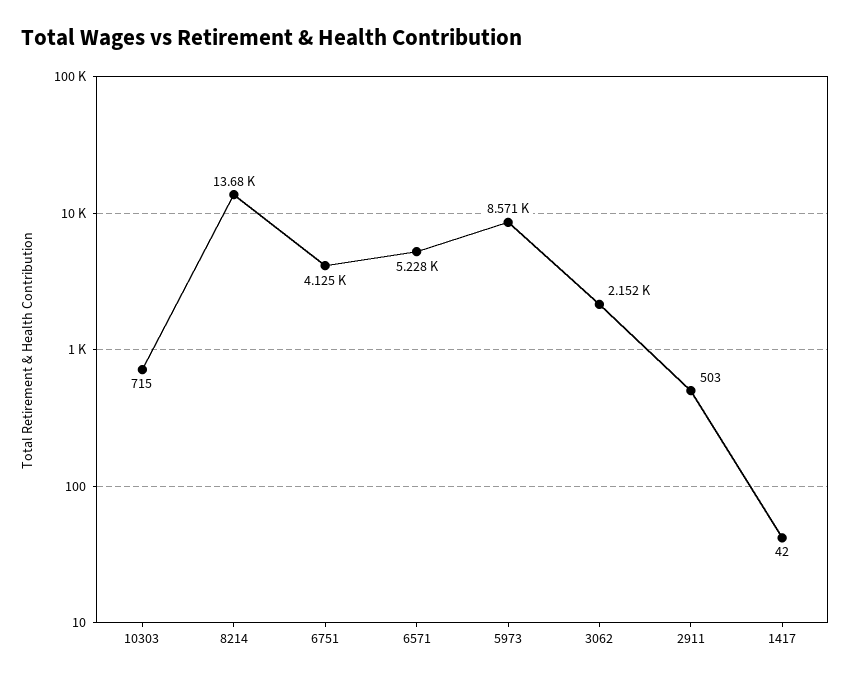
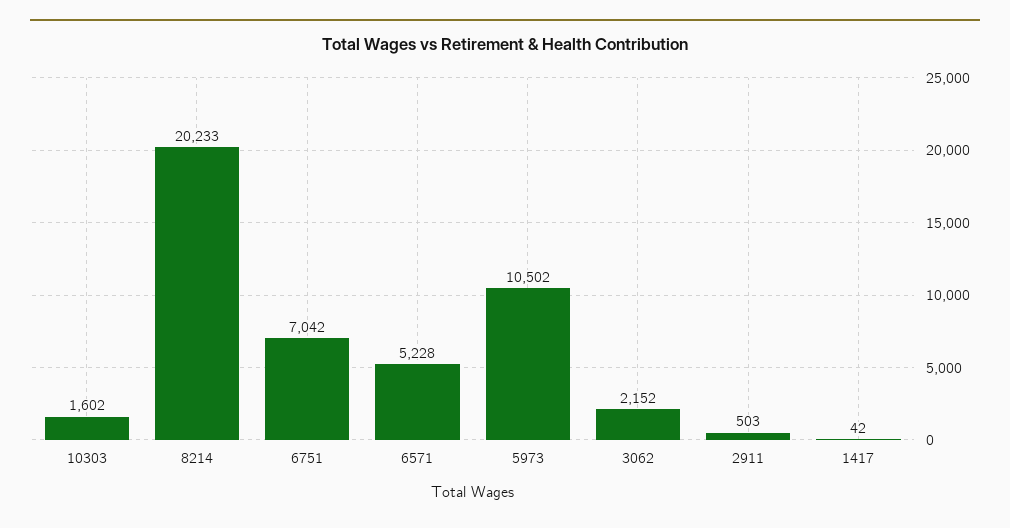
10303: 715 -> 1602
8214: 13680 -> 20233
6751: 4125 -> 7042
5973: 8571 -> 10502

